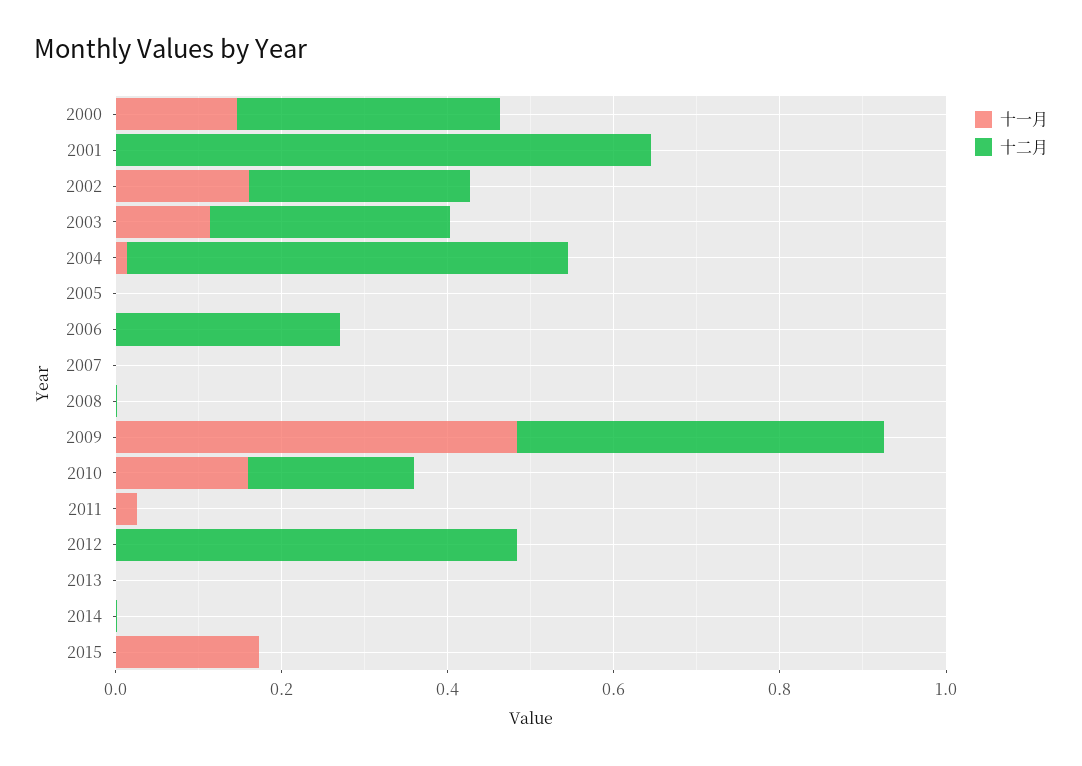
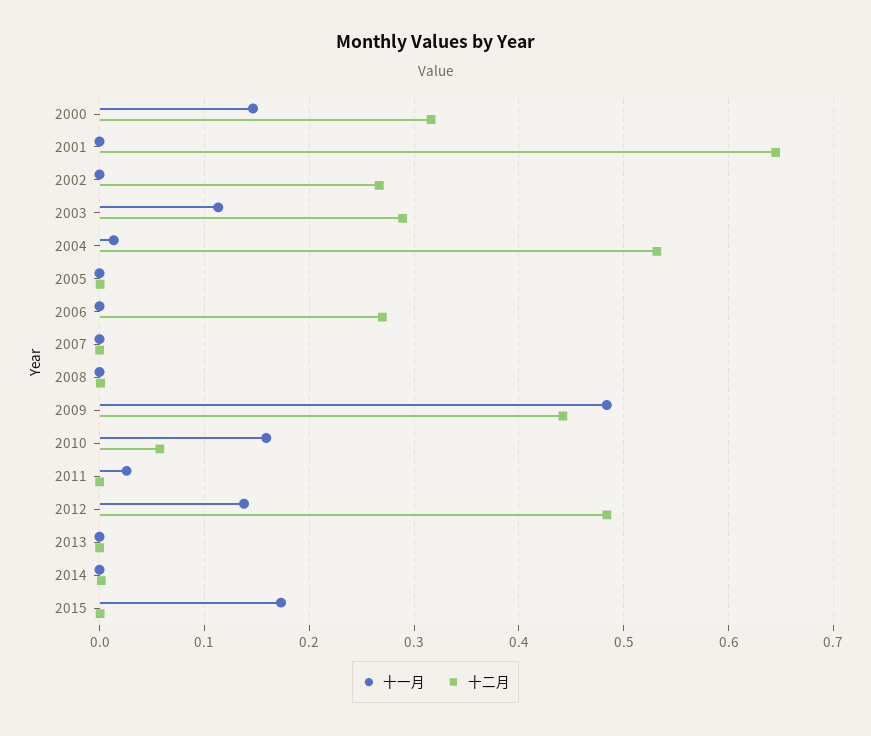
十一月, 2002: 0.15 -> 0
十二月, 2010: 0.2 -> 0.06
十一月, 2012: 0 -> 0.14

